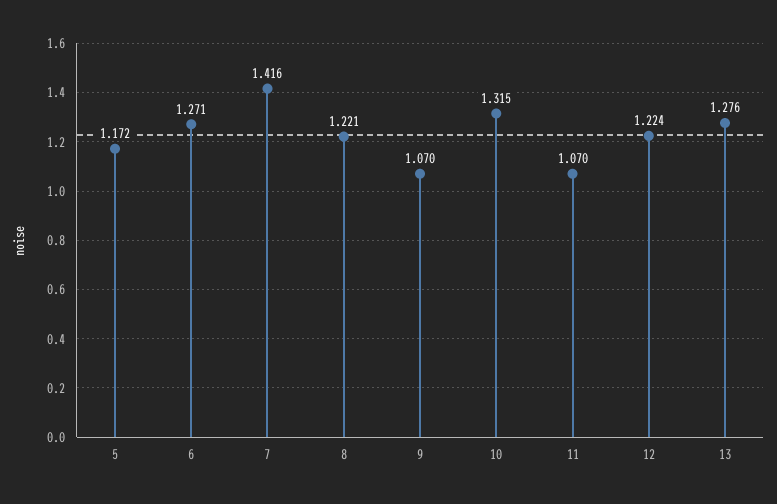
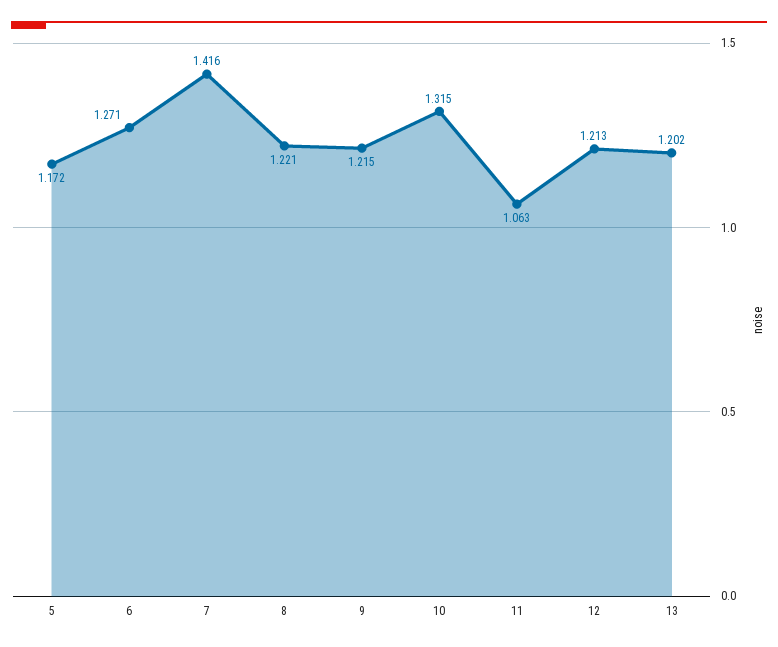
9: 1.07 -> 1.215
11: 1.07 -> 1.063
12: 1.224 -> 1.213
13: 1.276 -> 1.202

